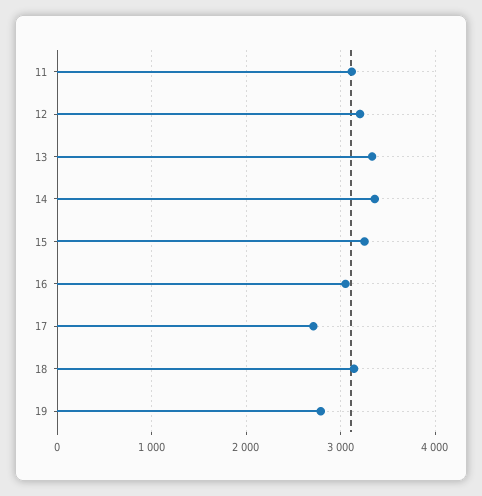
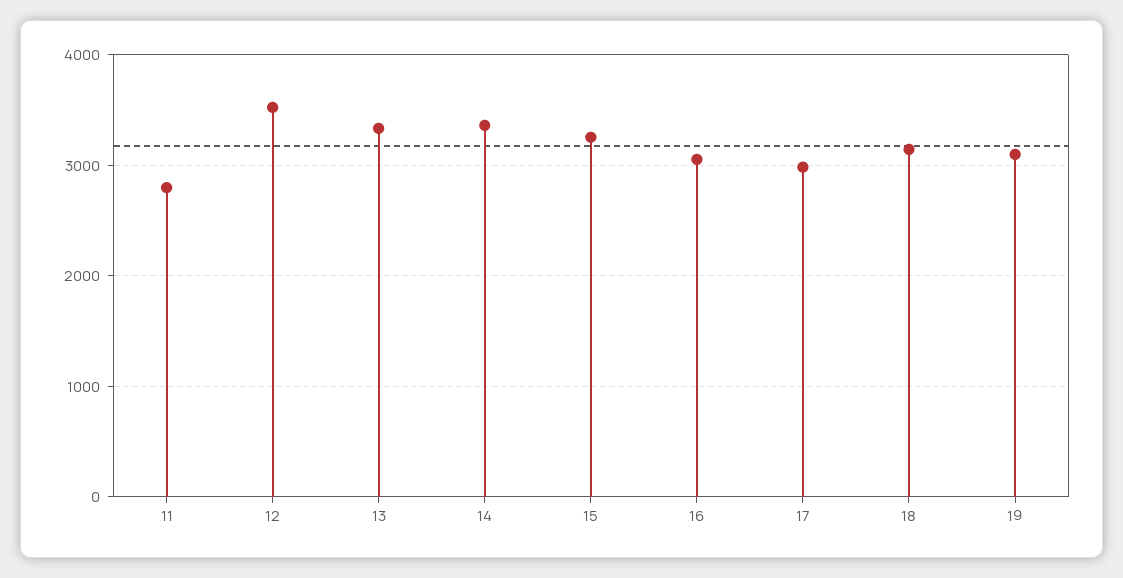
11: 3100 -> 2800
12: 3200 -> 3500
17: 2700 -> 3000
19: 2800 -> 3100

